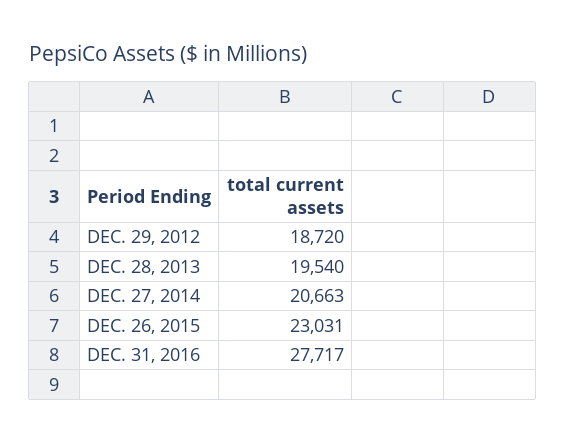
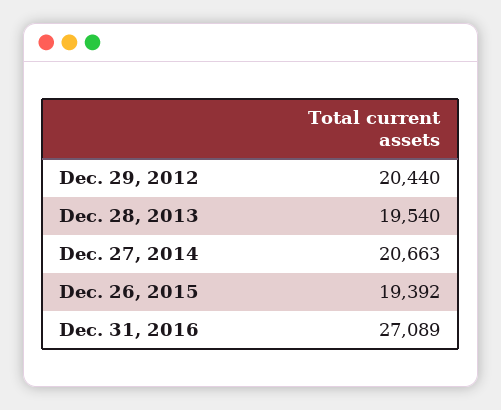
DEC. 29, 2012: 18720 -> 20440
DEC. 26, 2015: 23031 -> 19392
DEC. 31, 2016: 27717 -> 27089

